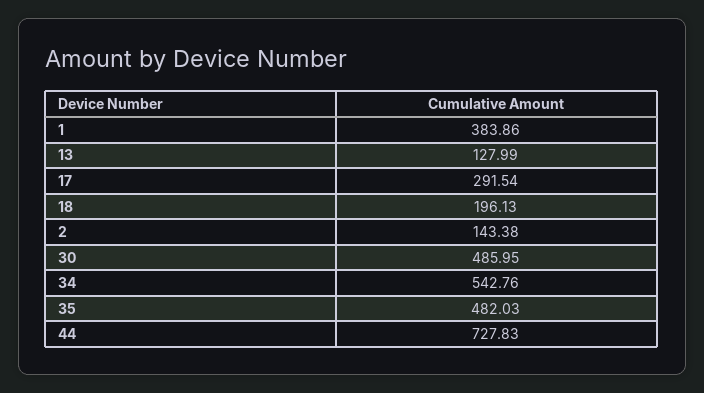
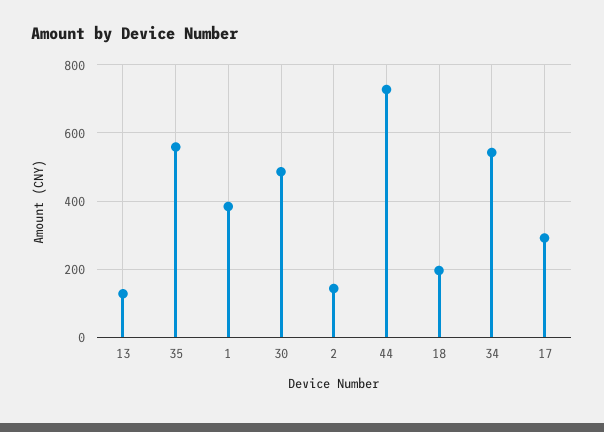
35: 482.03 -> 560

